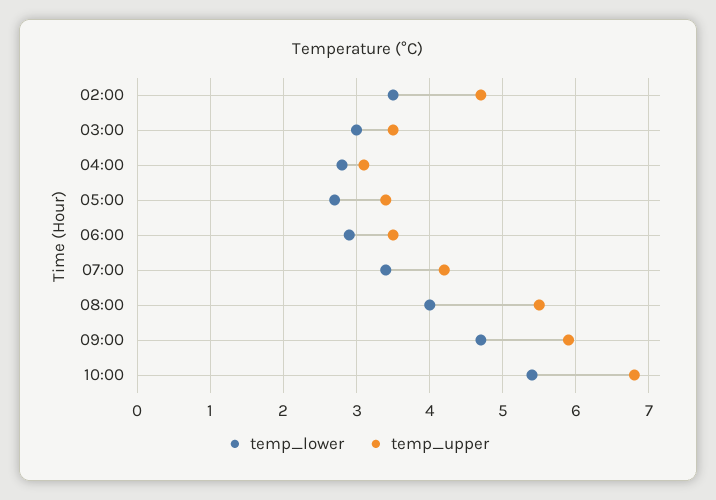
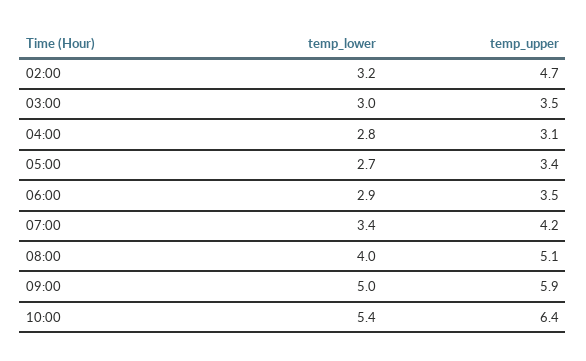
temp_lower, 02:00: 3.5 -> 3.2
temp_upper, 08:00: 5.5 -> 5.1
temp_lower, 09:00: 4.7 -> 5
temp_upper, 10:00: 6.8 -> 6.4

